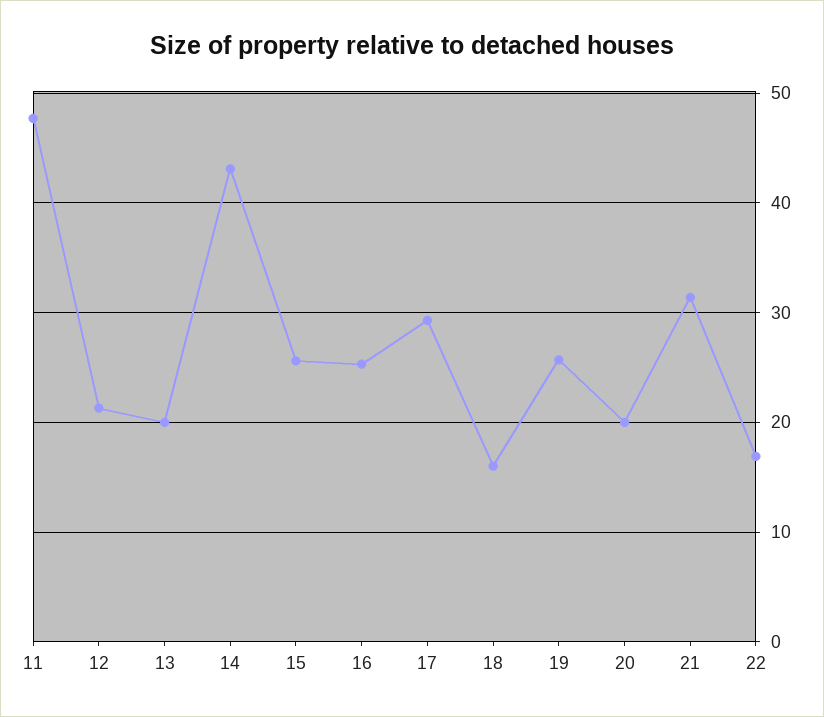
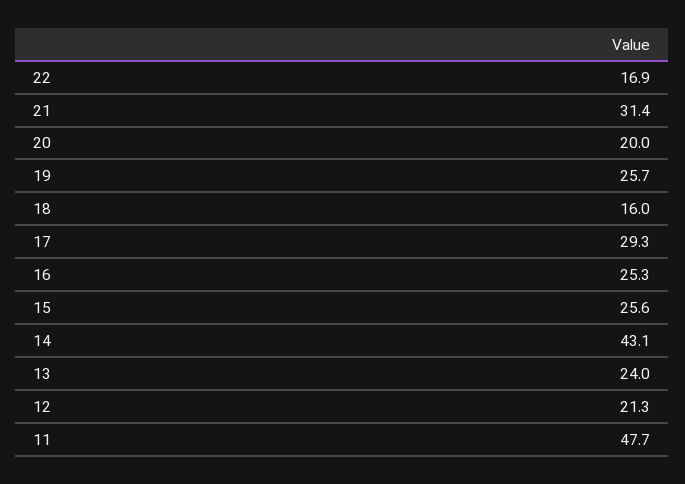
13: 20 -> 24

